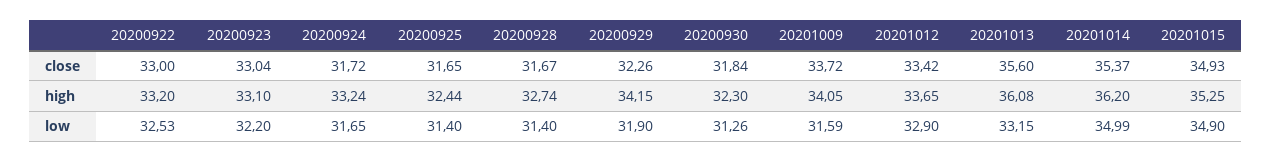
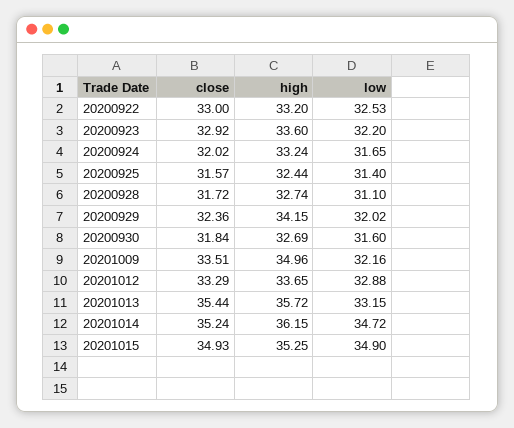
20200923, close: 33.04 -> 32.92
20200924, close: 31.72 -> 32.02
20200925, close: 31.65 -> 31.57
20200928, close: 31.67 -> 31.72
20200929, close: 32.26 -> 32.36
20201009, close: 33.72 -> 33.51
20201012, close: 33.42 -> 33.29
20201013, close: 35.6 -> 35.44
20201014, close: 35.37 -> 35.24
20200923, high: 33.1 -> 33.6
20200930, high: 32.3 -> 32.69
20201009, high: 34.05 -> 34.96
20201013, high: 36.08 -> 35.72
20201014, high: 36.2 -> 36.15
20200928, low: 31.4 -> 31.1
20200929, low: 31.9 -> 32.02
20200930, low: 31.26 -> 31.6
20201009, low: 31.59 -> 32.16
20201012, low: 32.9 -> 32.88
20201014, low: 34.99 -> 34.72

